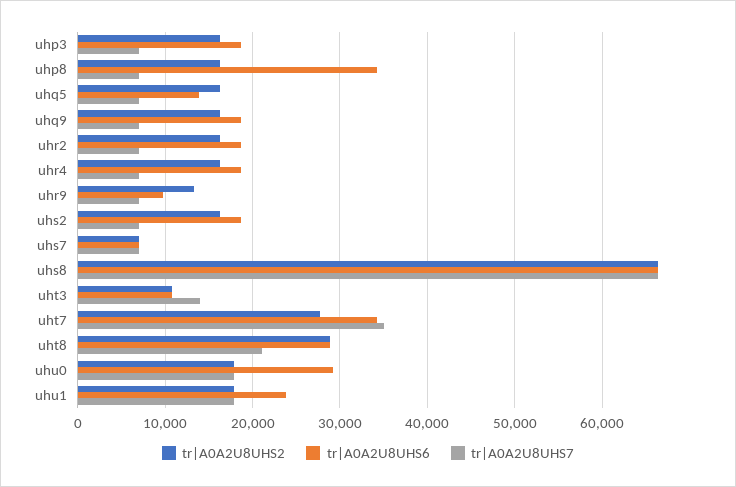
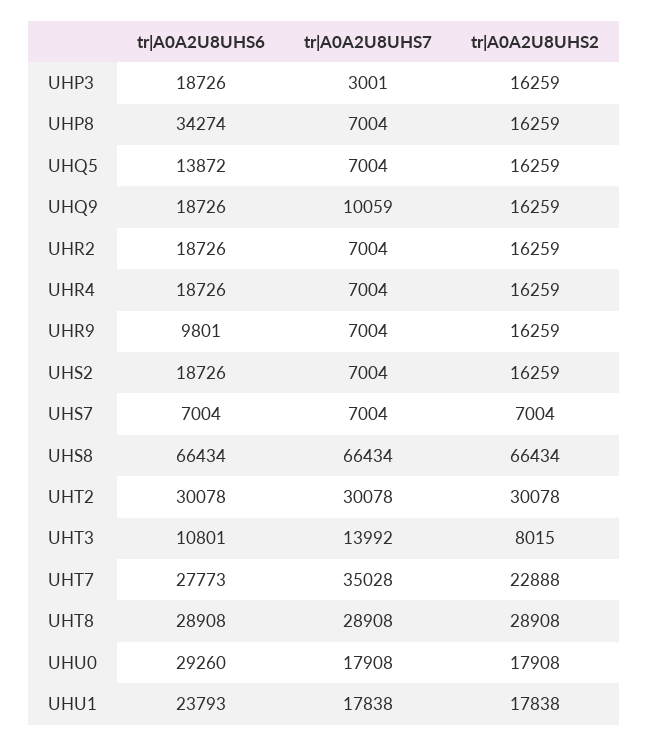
tr|A0A2U8UHS7, uhp3: 7000 -> 3001
tr|A0A2U8UHS7, uhq9: 7000 -> 10059
tr|A0A2U8UHS2, uhr9: 13000 -> 16259
tr|A0A2U8UHS2, uht3: 11000 -> 8015
tr|A0A2U8UHS2, uht7: 28000 -> 22888
tr|A0A2U8UHS6, uht7: 34000 -> 27773
tr|A0A2U8UHS7, uht8: 21000 -> 28908
tr|A0A2U8UHS6, UHT2: none -> 30078
tr|A0A2U8UHS7, UHT2: none -> 30078
tr|A0A2U8UHS2, UHT2: none -> 30078

